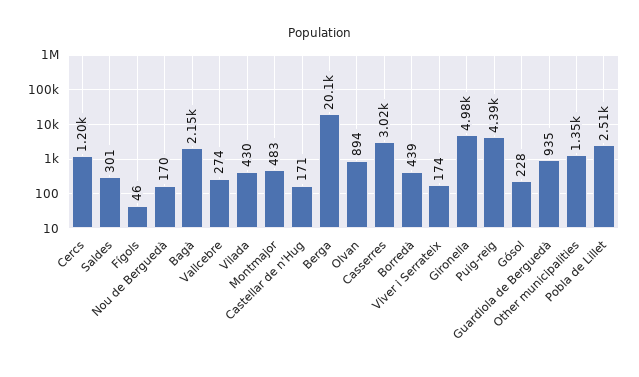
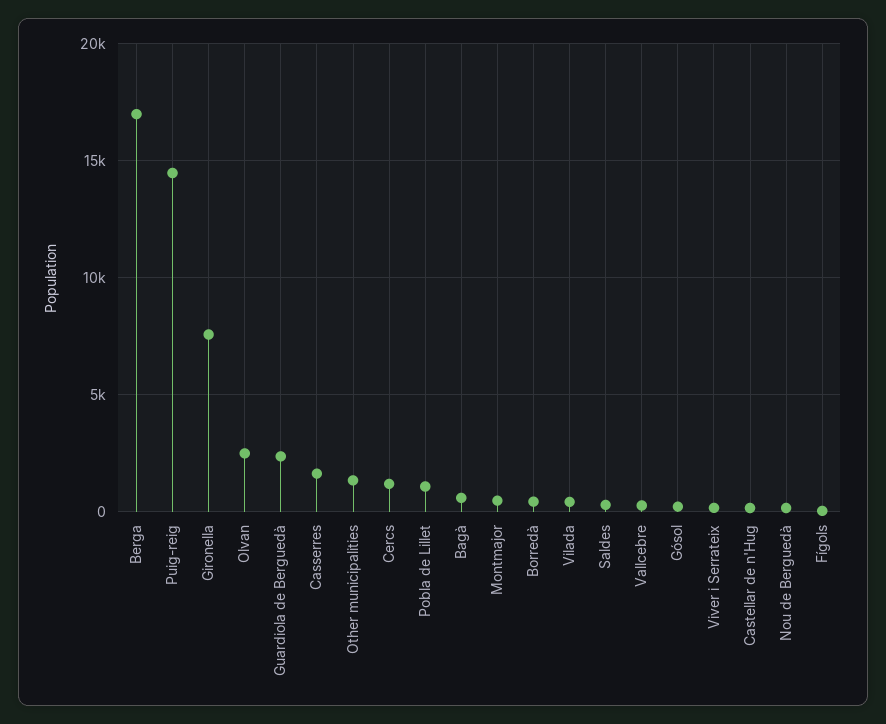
Bagà: 2150 -> 500
Berga: 20100 -> 17000
Olvan: 894 -> 2500
Casserres: 3020 -> 1500
Gironella: 4980 -> 7500
Puig-reig: 4390 -> 14500
Guardiola de Berguedà: 935 -> 2500
Pobla de Lillet: 2510 -> 1000

